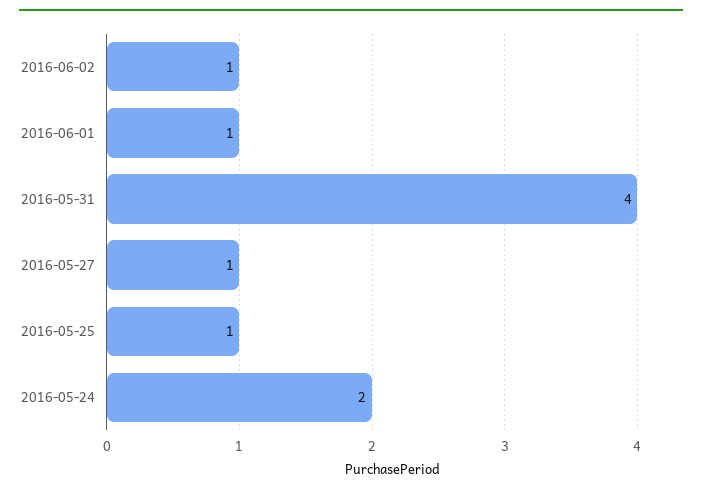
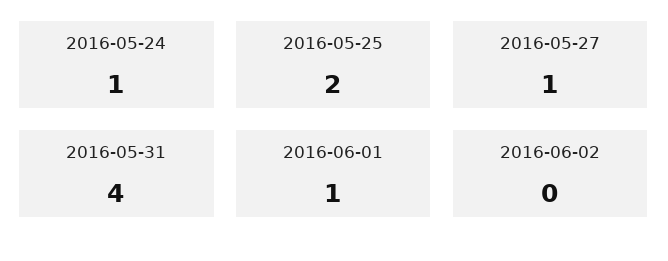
2016-06-02: 1 -> 0
2016-05-25: 1 -> 2
2016-05-24: 2 -> 1

